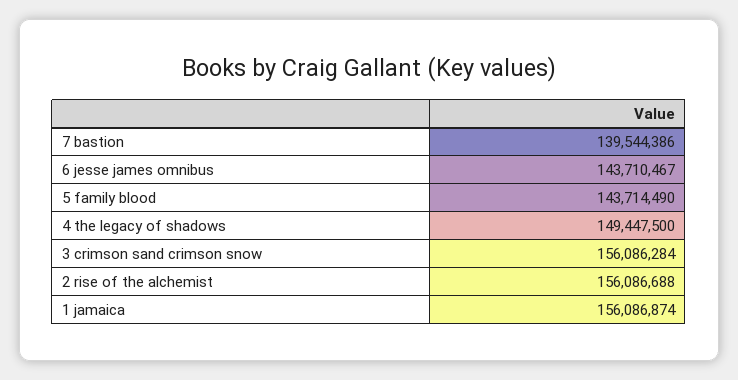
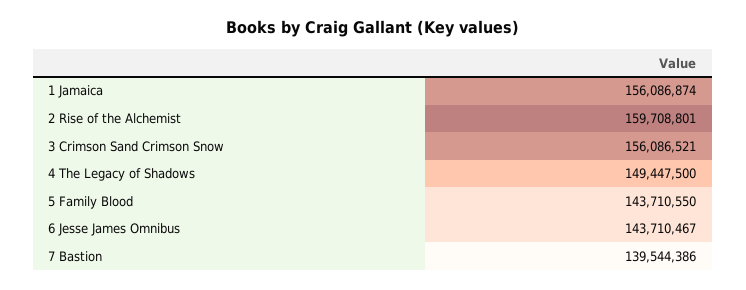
5 family blood: 143714490 -> 143710550
3 crimson sand crimson snow: 156086284 -> 156086521
2 rise of the alchemist: 156086688 -> 159708801

